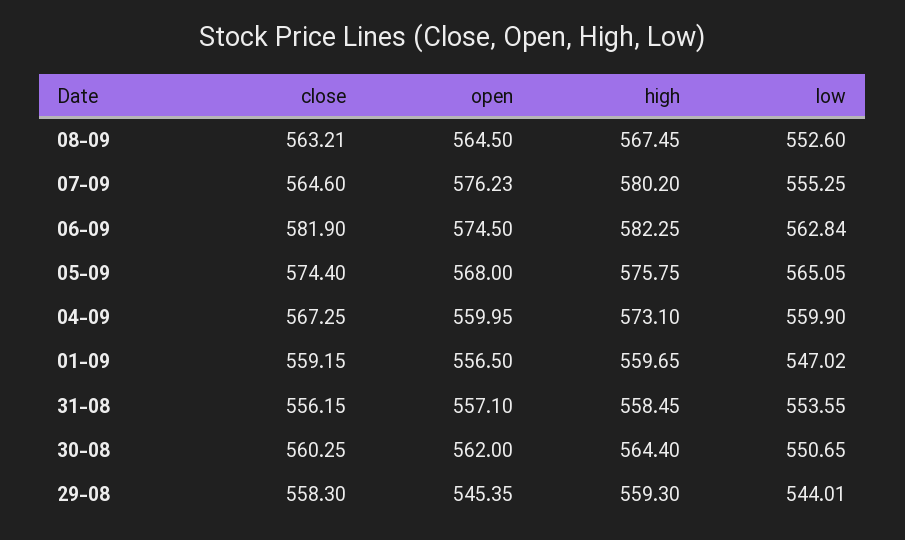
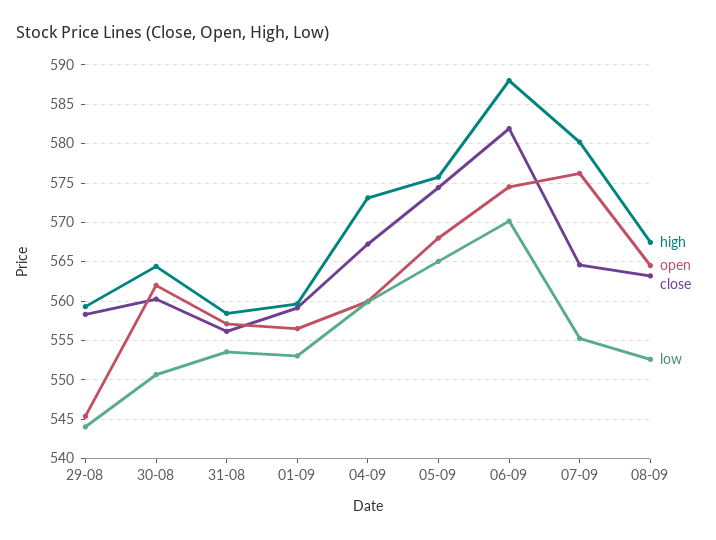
high, 06-09: 582.25 -> 588
low, 06-09: 562.84 -> 570
low, 01-09: 547.02 -> 553

